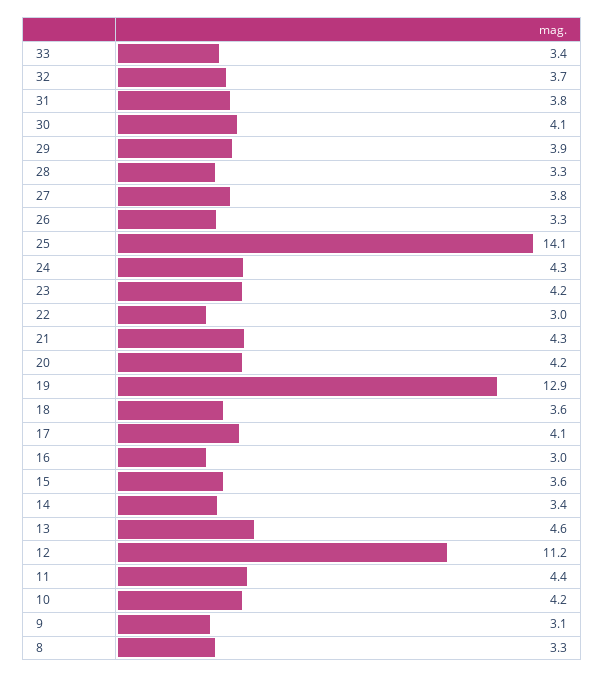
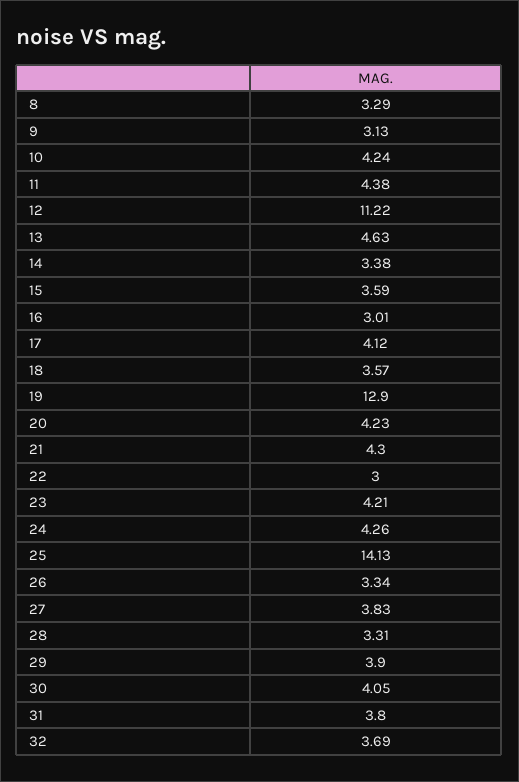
33: 3.4 -> none

